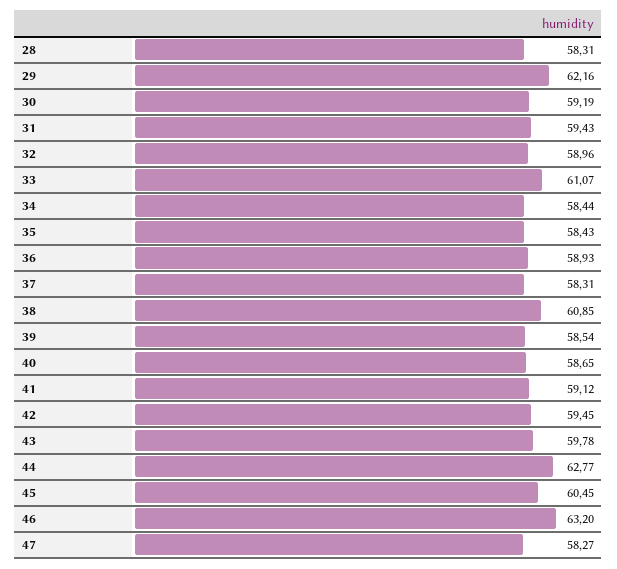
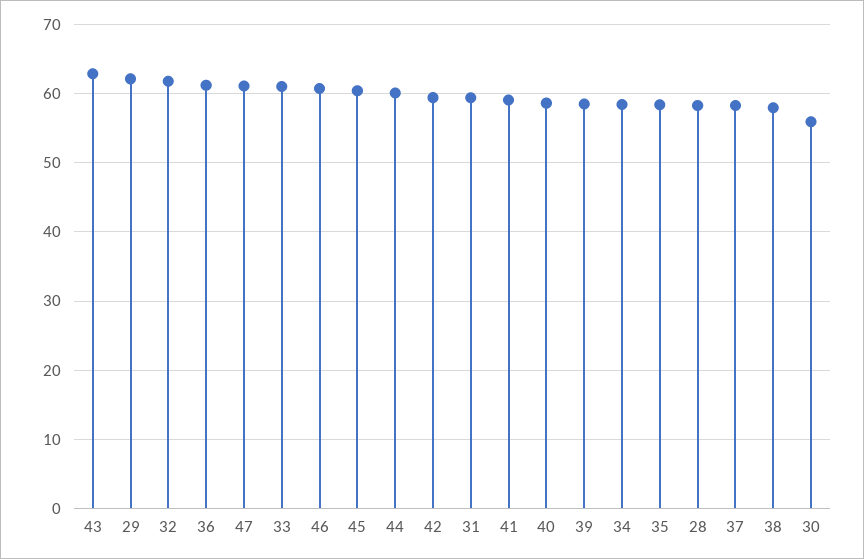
30: 59.19 -> 56
32: 58.96 -> 62
36: 58.93 -> 61
38: 60.85 -> 58
43: 59.78 -> 63
44: 62.77 -> 60
46: 63.2 -> 61
47: 58.27 -> 61

